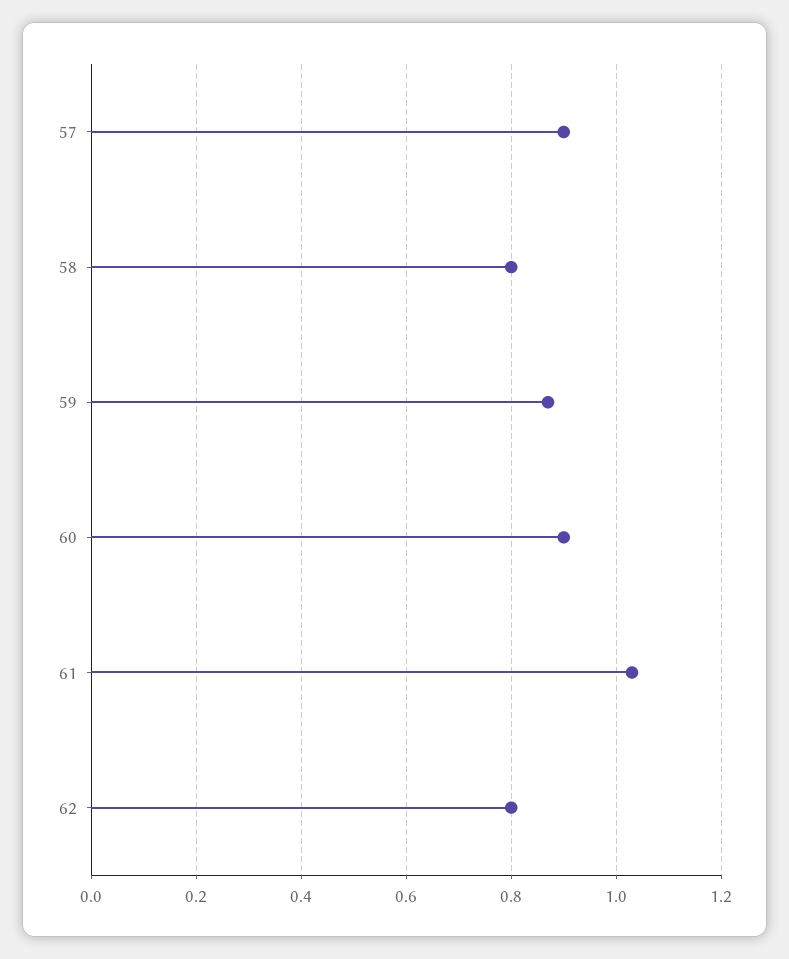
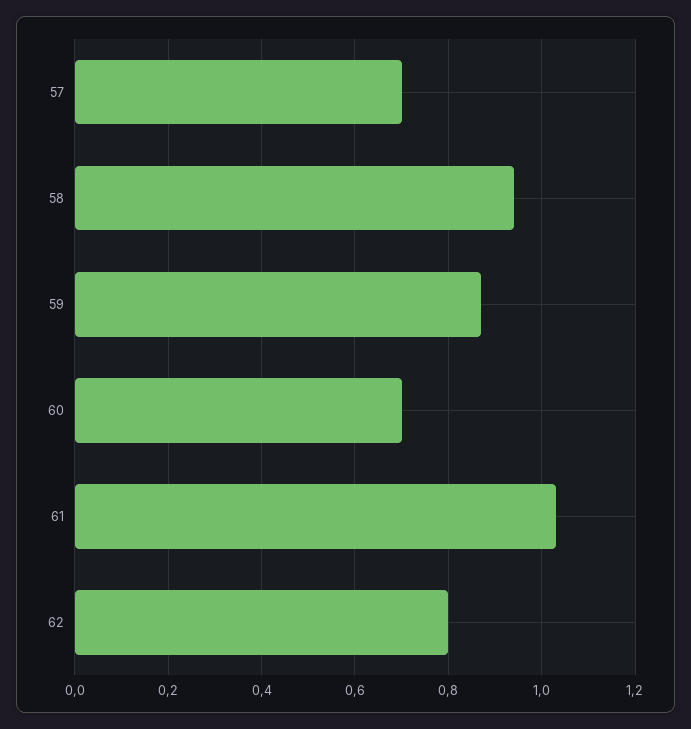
57: 0.9 -> 0.7
58: 0.8 -> 0.95
60: 0.9 -> 0.7

